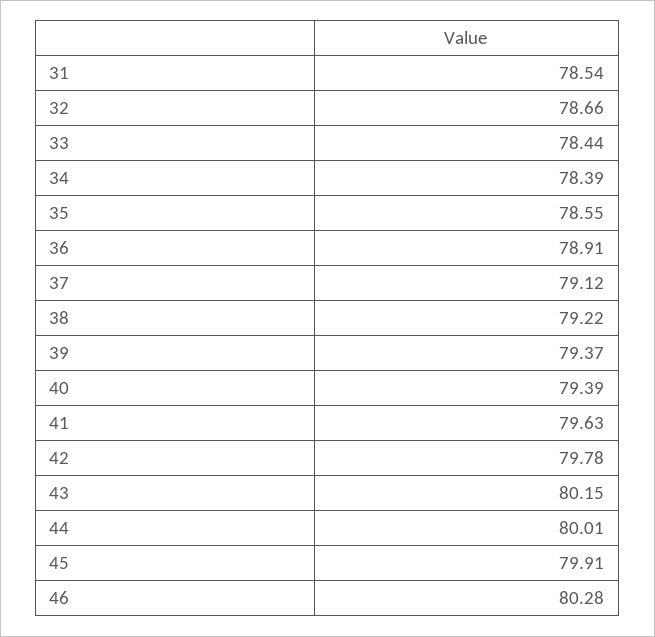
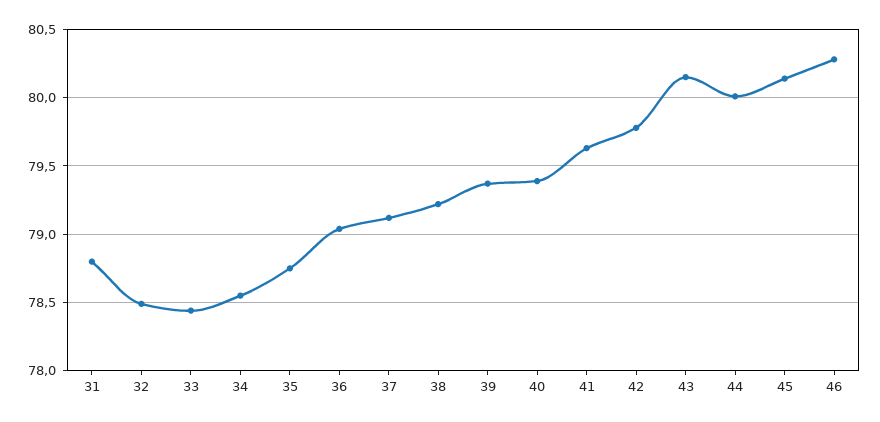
31: 78.54 -> 78.8
32: 78.66 -> 78.5
34: 78.39 -> 78.55
35: 78.55 -> 78.75
36: 78.91 -> 79.05
45: 79.91 -> 80.15

